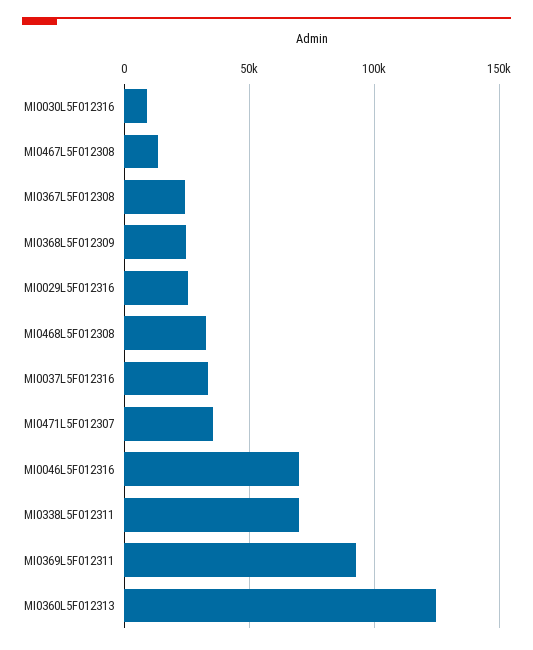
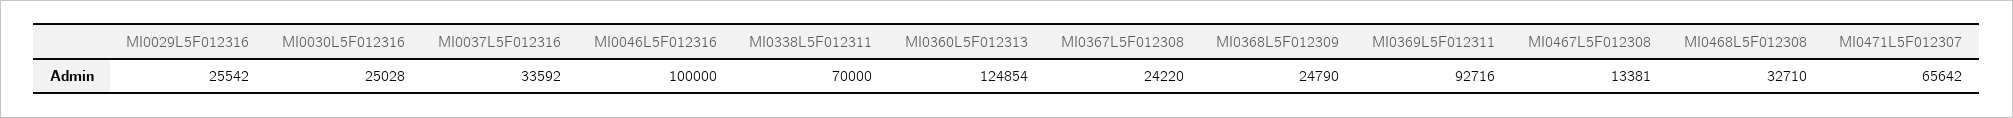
MI0030L5F012316: 10000 -> 25028
MI0471L5F012307: 35000 -> 65642
MI0046L5F012316: 70000 -> 100000

